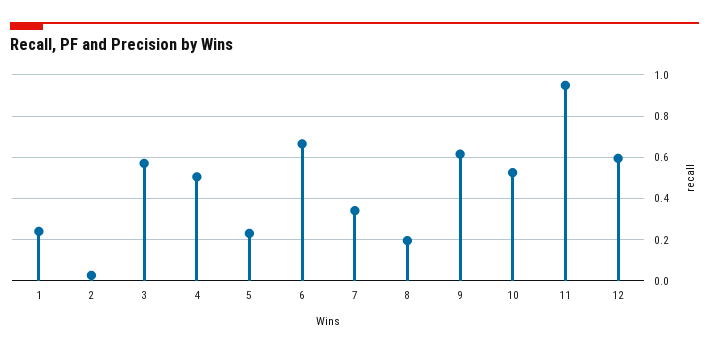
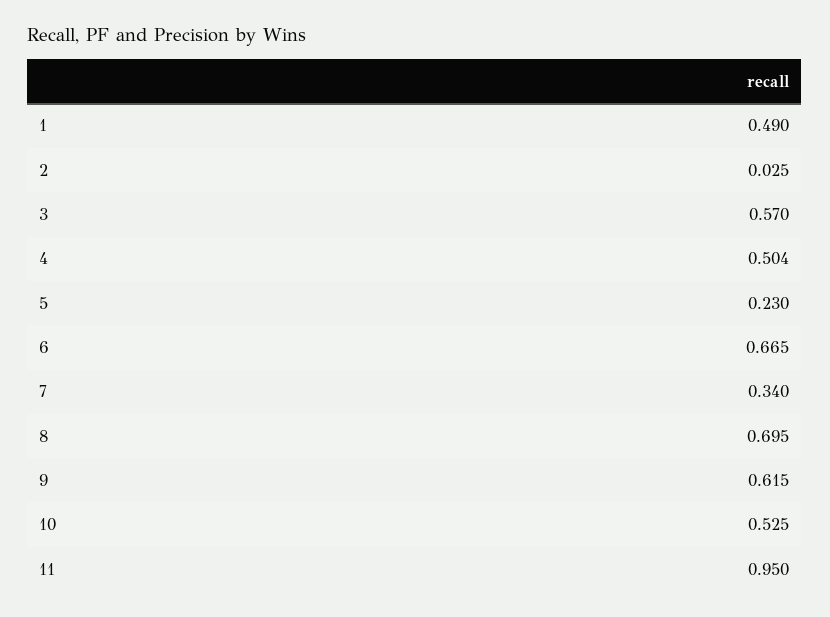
1: 0.25 -> 0.49
8: 0.2 -> 0.695
12: 0.6 -> none

